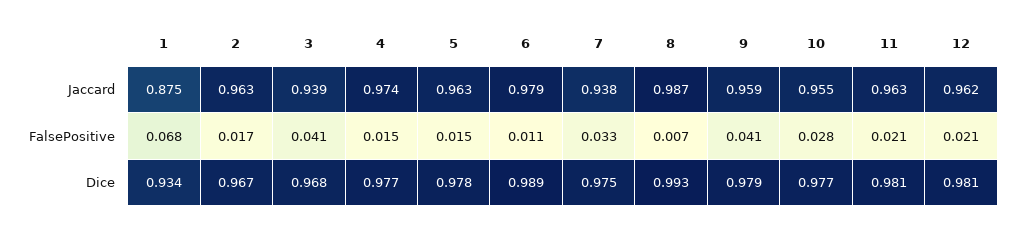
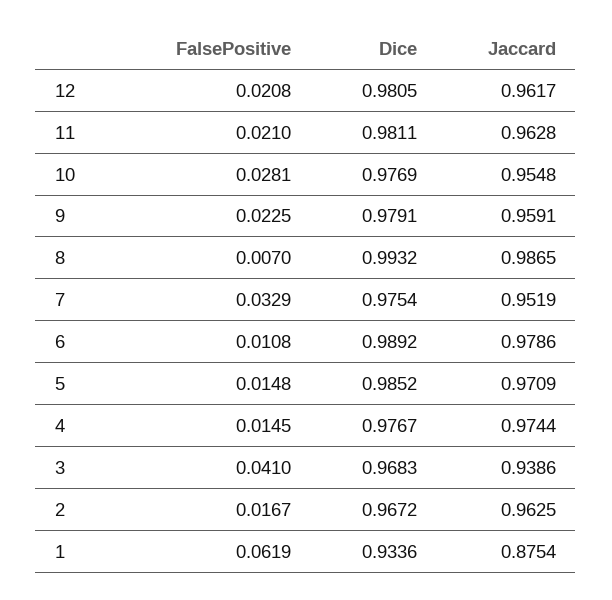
5, Jaccard: 0.963 -> 0.9709
7, Jaccard: 0.938 -> 0.9519
1, FalsePositive: 0.068 -> 0.0619
9, FalsePositive: 0.041 -> 0.0225
5, Dice: 0.978 -> 0.9852

